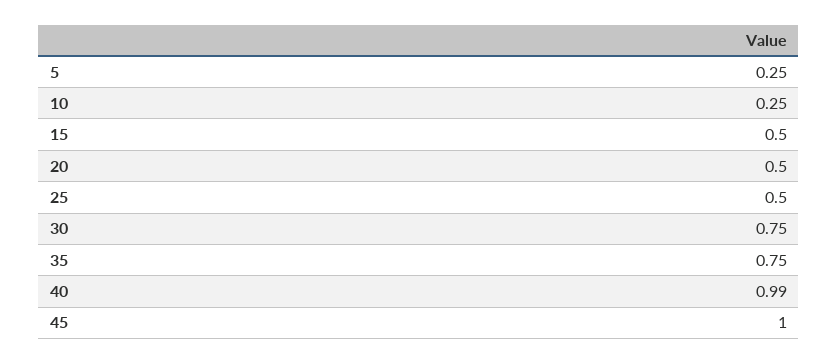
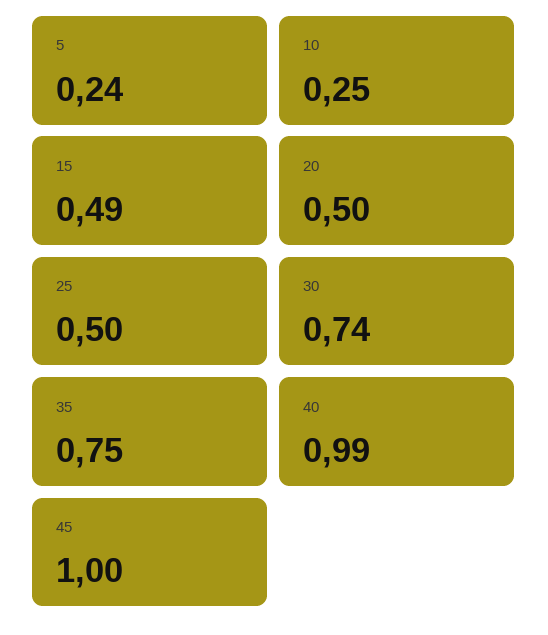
5: 0.25 -> 0.24
15: 0.5 -> 0.49
30: 0.75 -> 0.74

